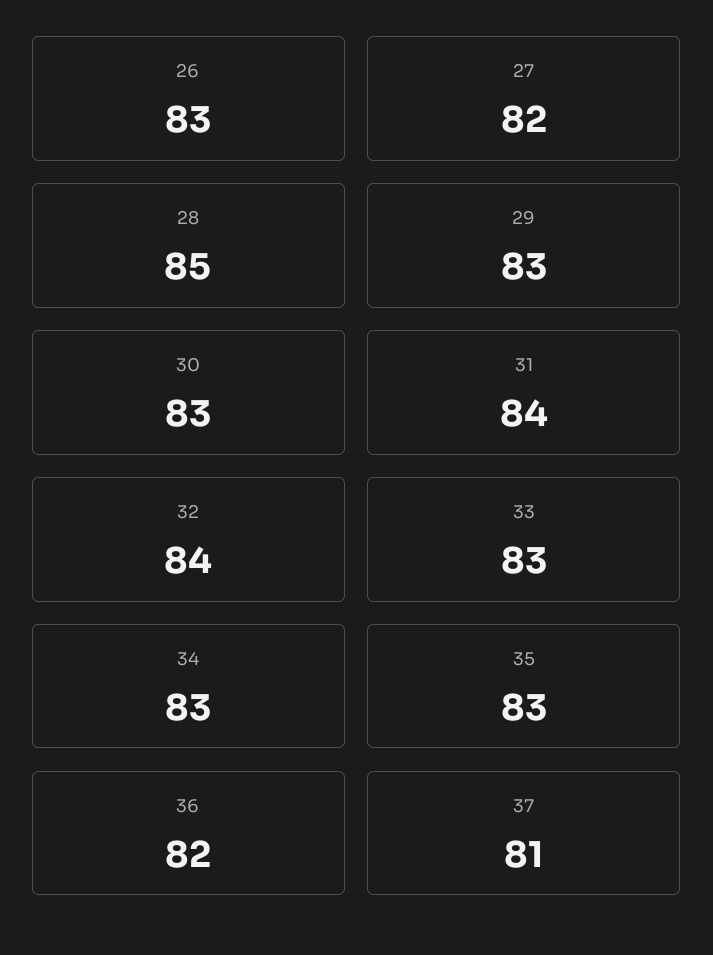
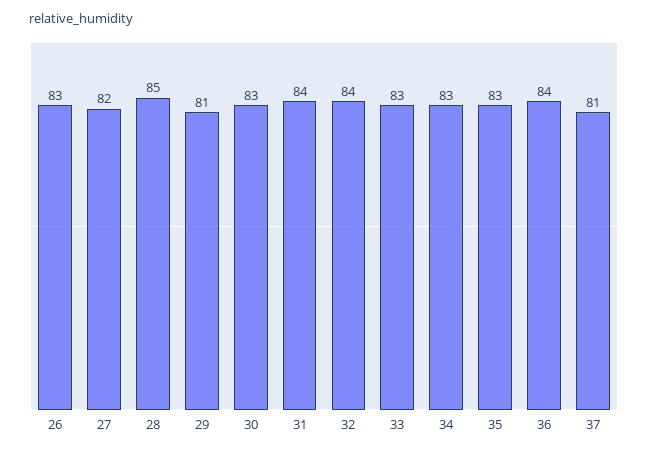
29: 83 -> 81
36: 82 -> 84

